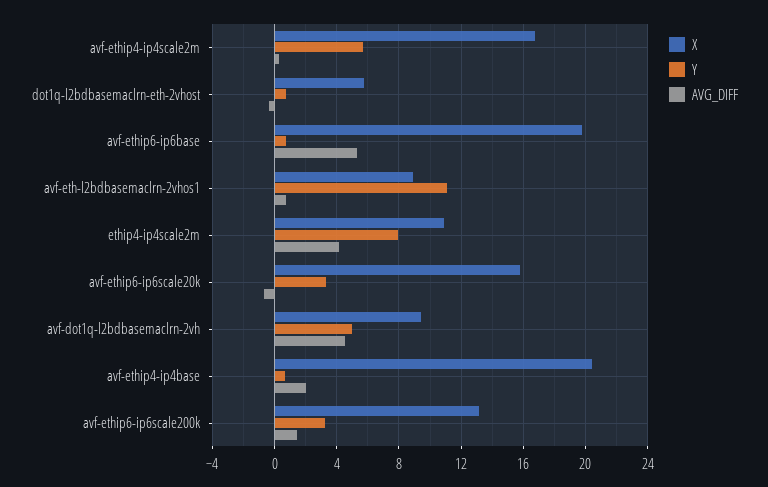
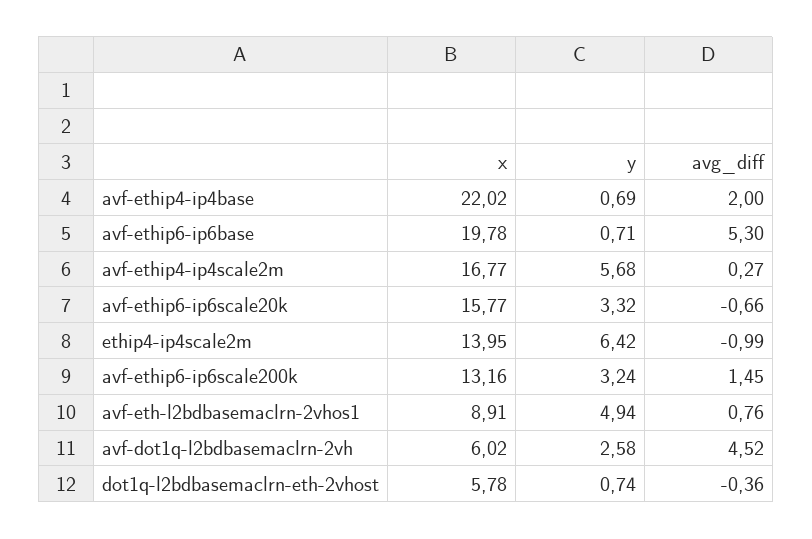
Y, avf-eth-l2bdbasemaclrn-2vhos1: 11 -> 4.94
X, ethip4-ip4scale2m: 11 -> 13.95
Y, ethip4-ip4scale2m: 8 -> 6.42
AVG_DIFF, ethip4-ip4scale2m: 4 -> -0.99
X, avf-dot1q-l2bdbasemaclrn-2vh: 9.5 -> 6.02
Y, avf-dot1q-l2bdbasemaclrn-2vh: 5 -> 2.58
X, avf-ethip4-ip4base: 20.5 -> 22.02

